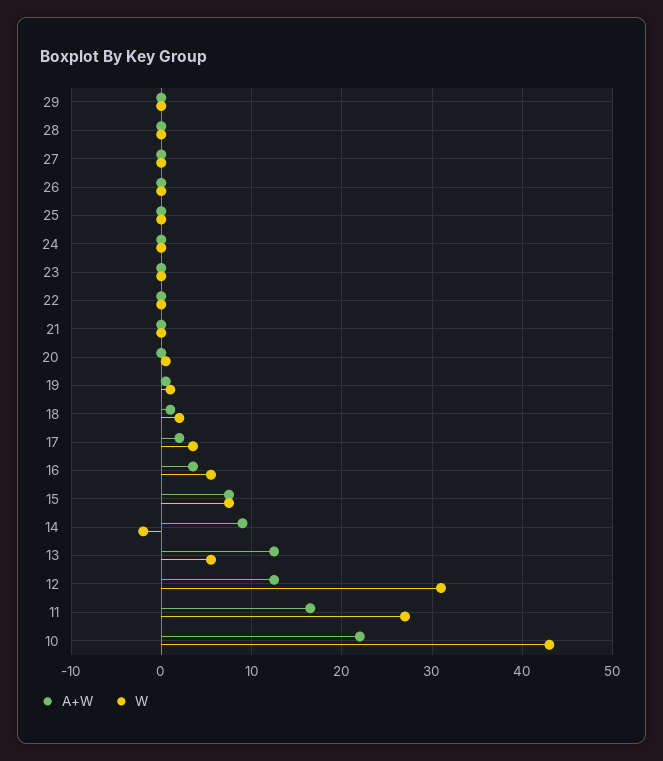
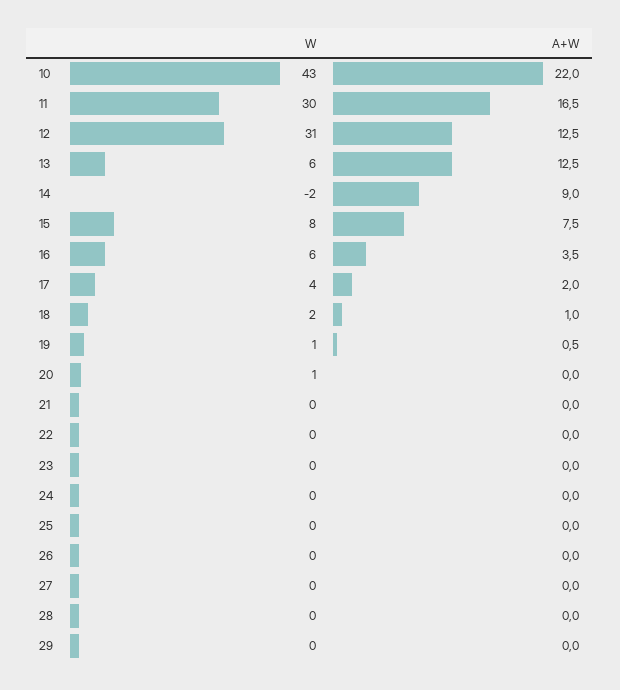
W, 11: 27 -> 30

